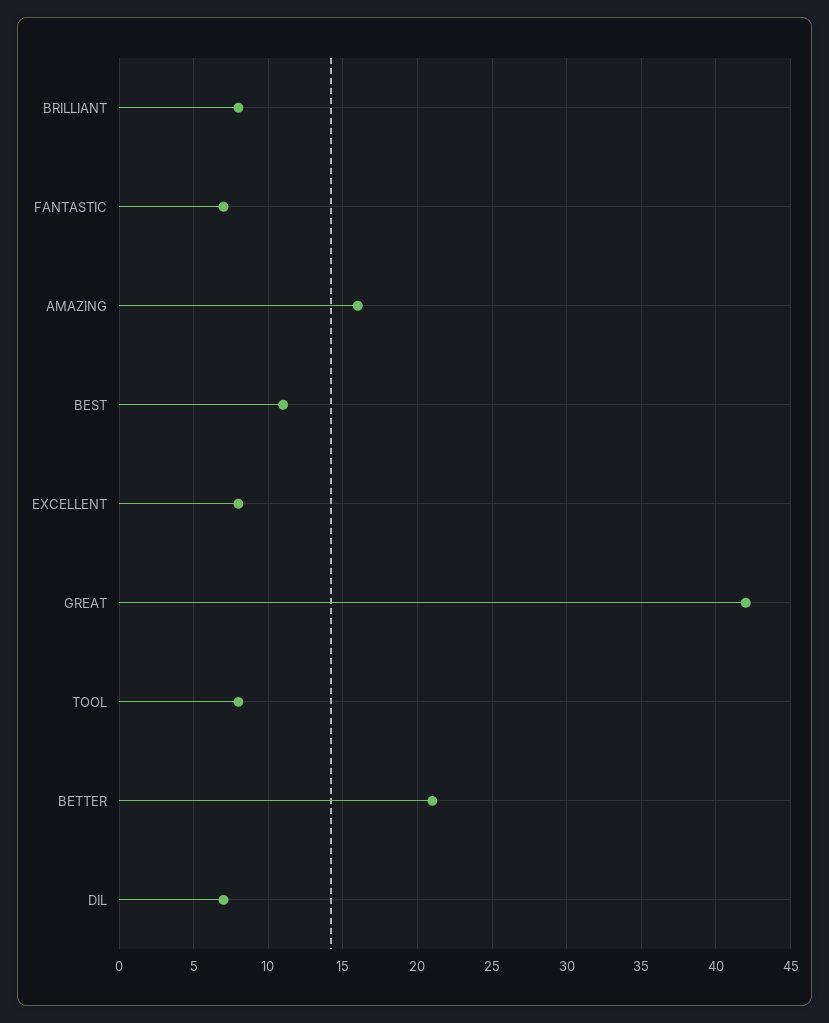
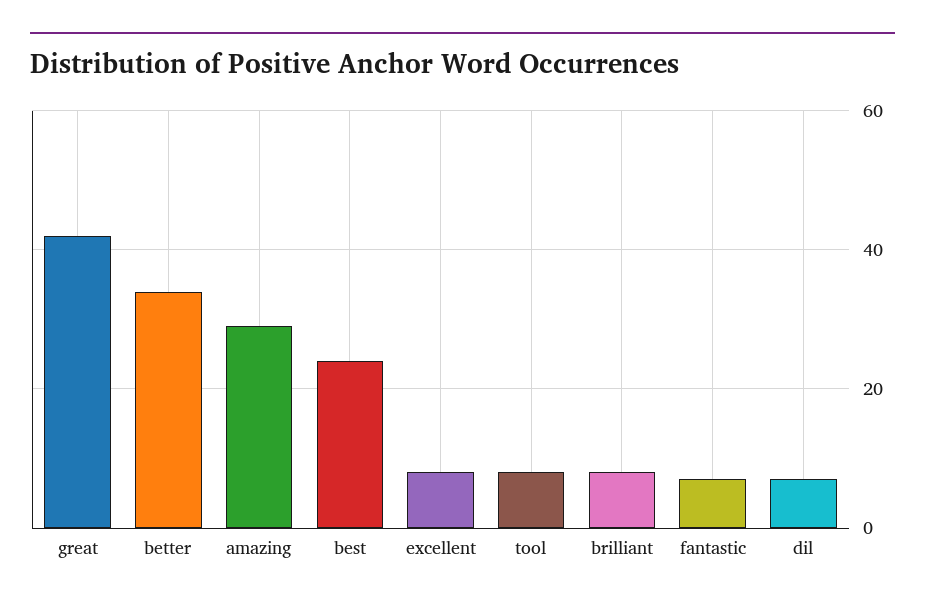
AMAZING: 16 -> 30
BEST: 11 -> 25
BETTER: 21 -> 35

